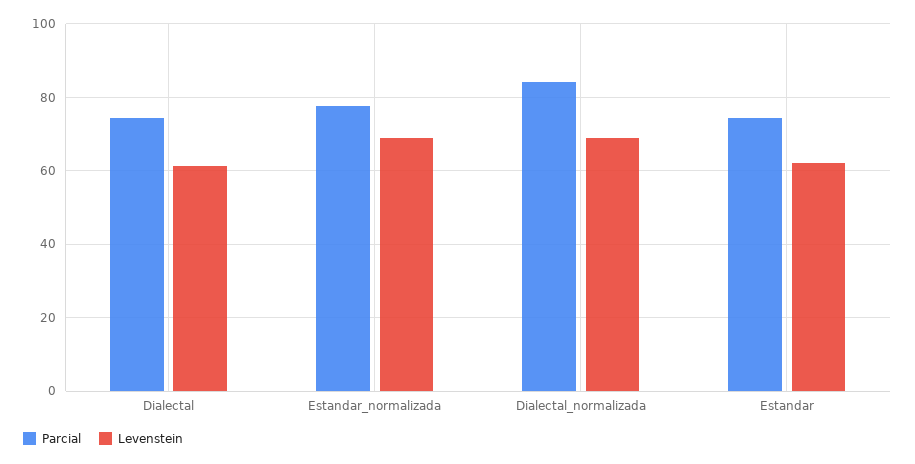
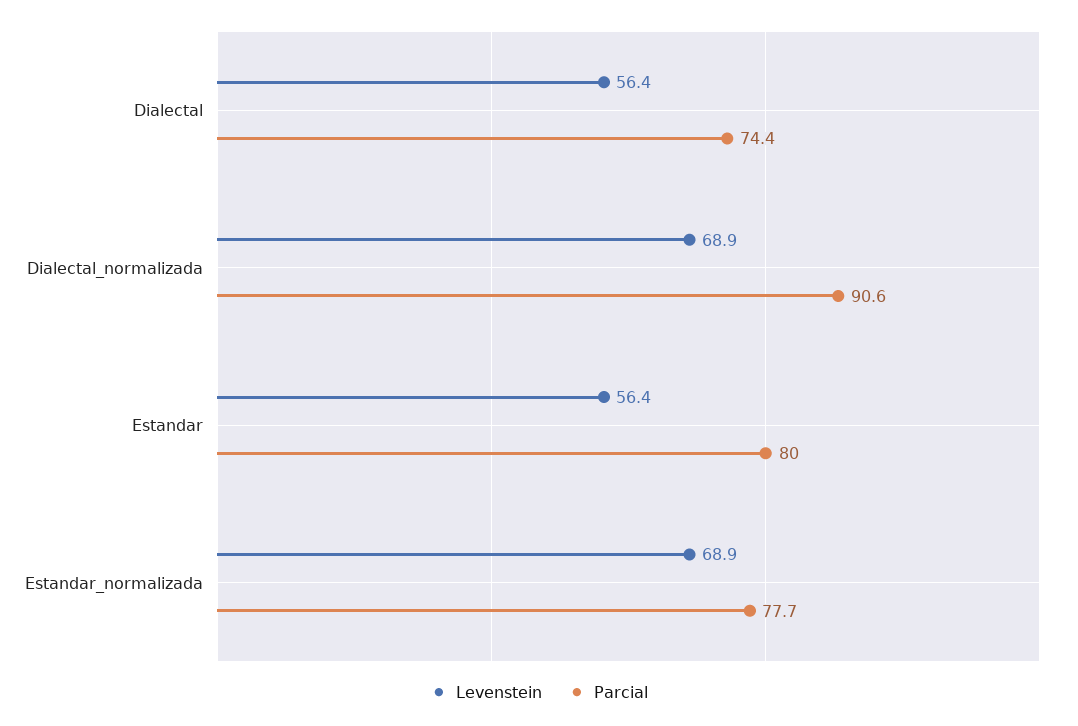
Levenstein, Dialectal: 62 -> 56.4
Parcial, Dialectal_normalizada: 84 -> 90.6
Parcial, Estandar: 74 -> 80
Levenstein, Estandar: 62 -> 56.4

